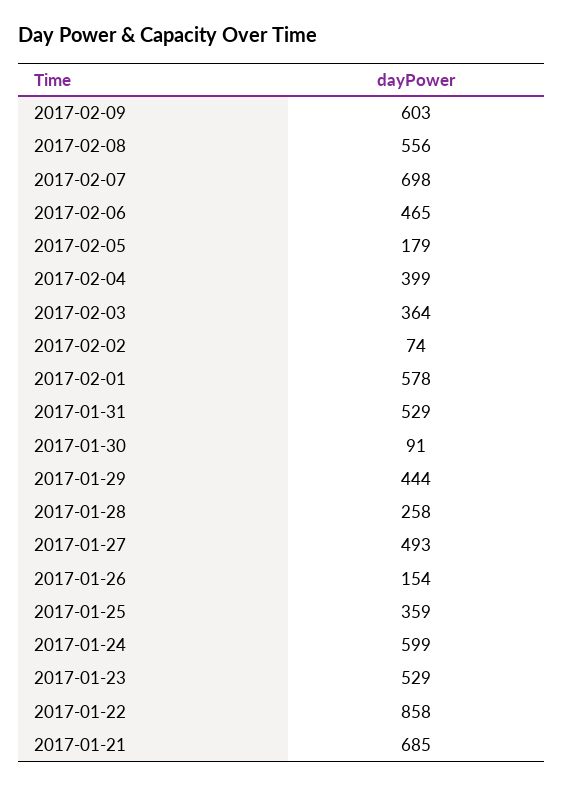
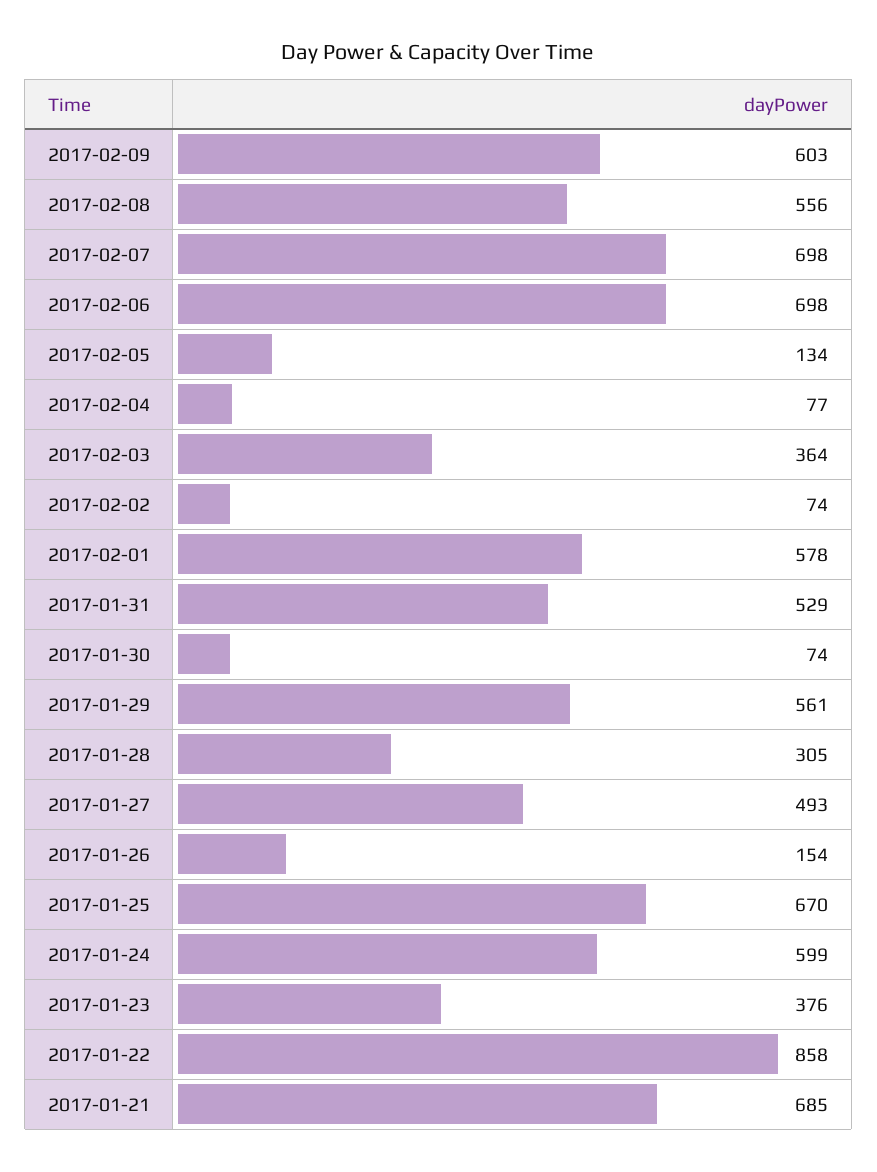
2017-02-06: 465 -> 698
2017-02-05: 179 -> 134
2017-02-04: 399 -> 77
2017-01-30: 91 -> 74
2017-01-29: 444 -> 561
2017-01-28: 258 -> 305
2017-01-25: 359 -> 670
2017-01-23: 529 -> 376

